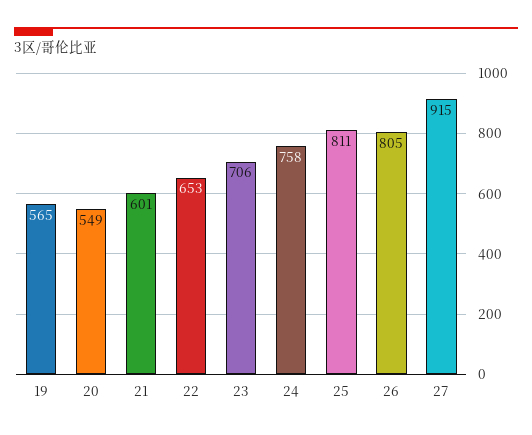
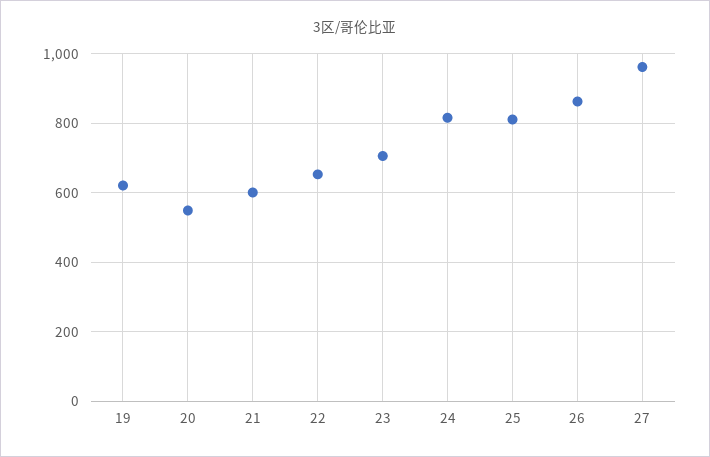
19: 565 -> 620
24: 758 -> 820
26: 805 -> 860
27: 915 -> 960

